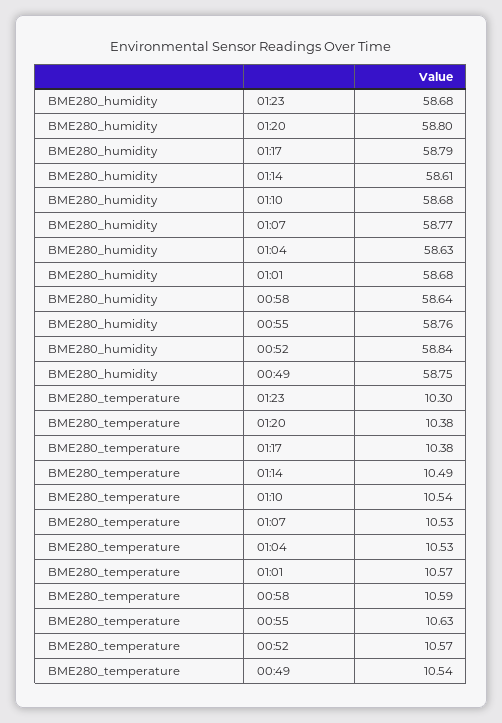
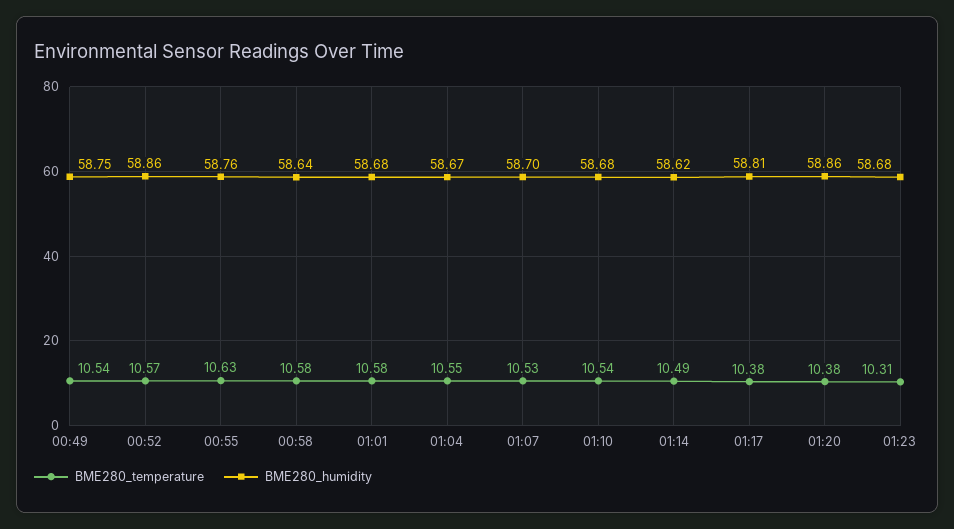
BME280_humidity, 01:20: 58.8 -> 58.86
BME280_humidity, 01:17: 58.79 -> 58.81
BME280_humidity, 01:14: 58.61 -> 58.62
BME280_humidity, 01:07: 58.77 -> 58.7
BME280_humidity, 01:04: 58.63 -> 58.67
BME280_humidity, 00:52: 58.84 -> 58.86
BME280_temperature, 01:23: 10.3 -> 10.31
BME280_temperature, 01:04: 10.53 -> 10.55
BME280_temperature, 01:01: 10.57 -> 10.58
BME280_temperature, 00:58: 10.59 -> 10.58

